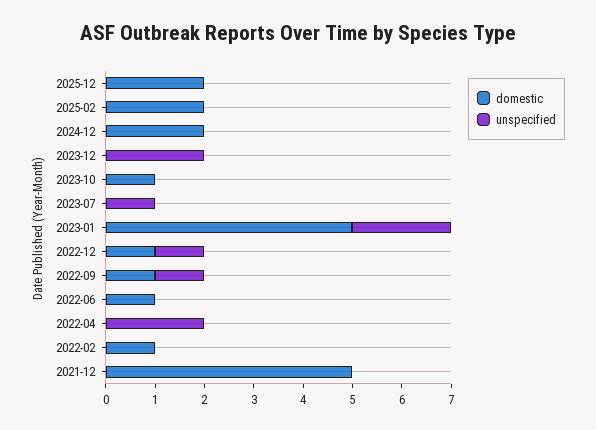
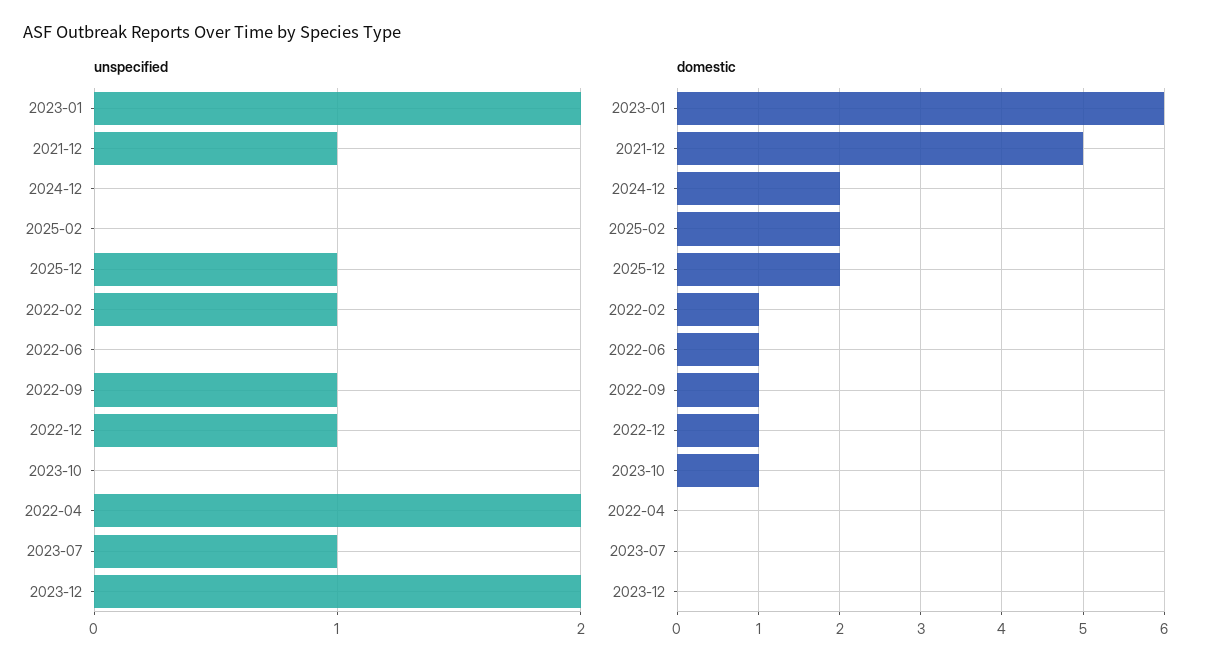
unspecified, 2025-12: 0 -> 1
domestic, 2023-01: 5 -> 6
unspecified, 2022-02: 0 -> 1
unspecified, 2021-12: 0 -> 1

